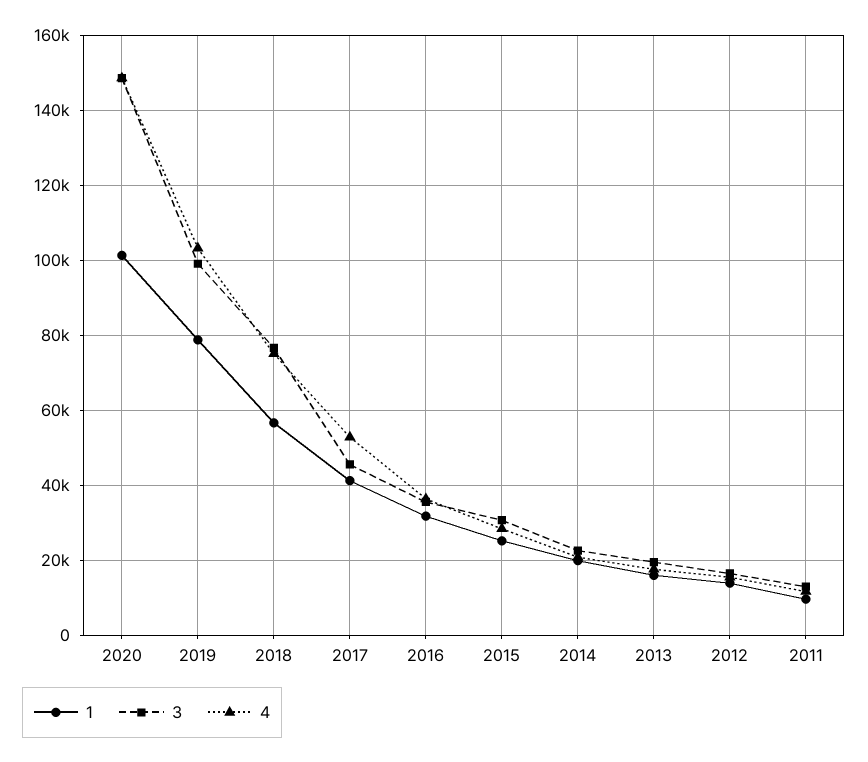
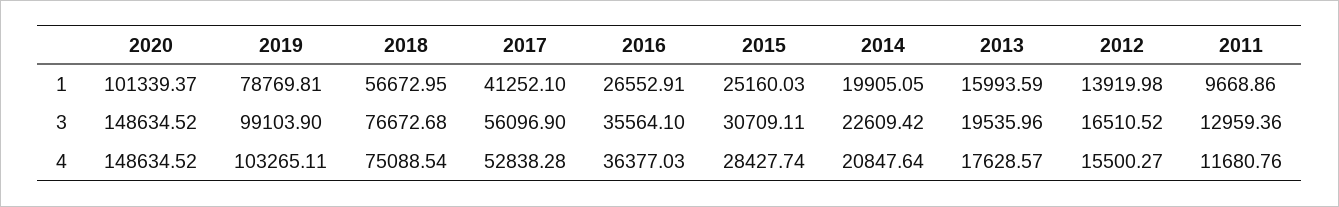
3, 2017: 46000 -> 56096.9
1, 2016: 32000 -> 26552.91

